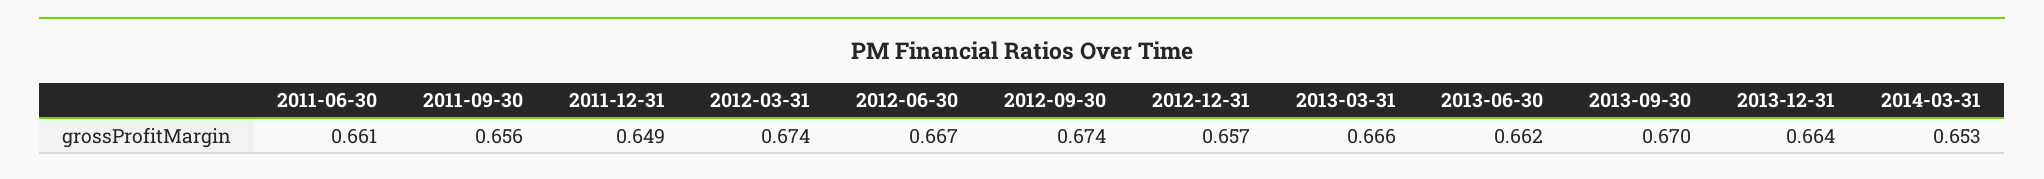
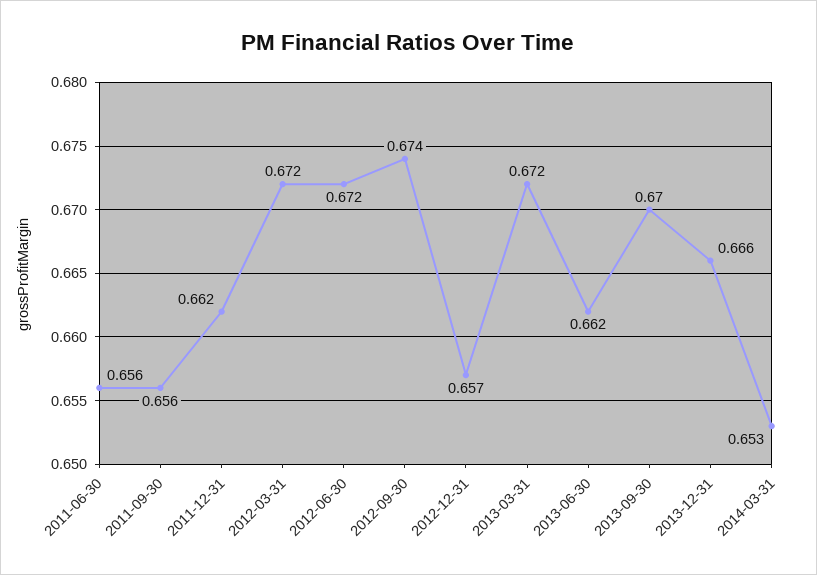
2011-06-30: 0.661 -> 0.656
2011-12-31: 0.649 -> 0.662
2012-03-31: 0.674 -> 0.672
2012-06-30: 0.667 -> 0.672
2013-03-31: 0.666 -> 0.672
2013-12-31: 0.664 -> 0.666

